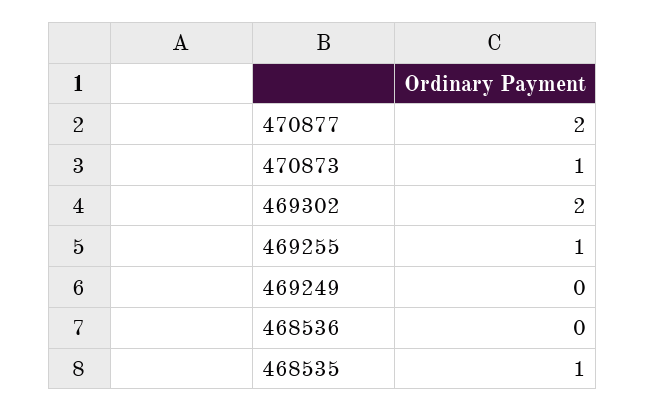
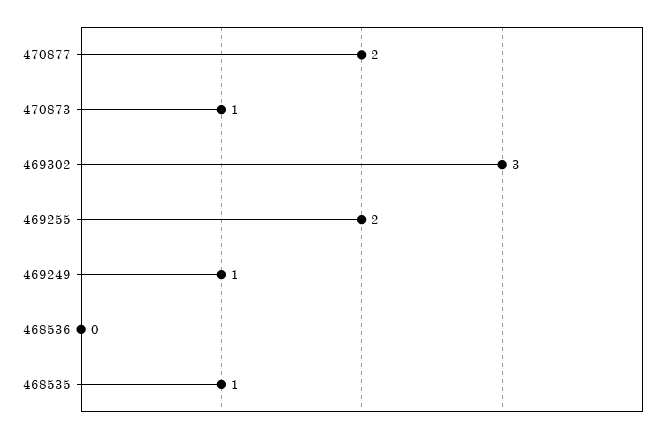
469302: 2 -> 3
469255: 1 -> 2
469249: 0 -> 1

